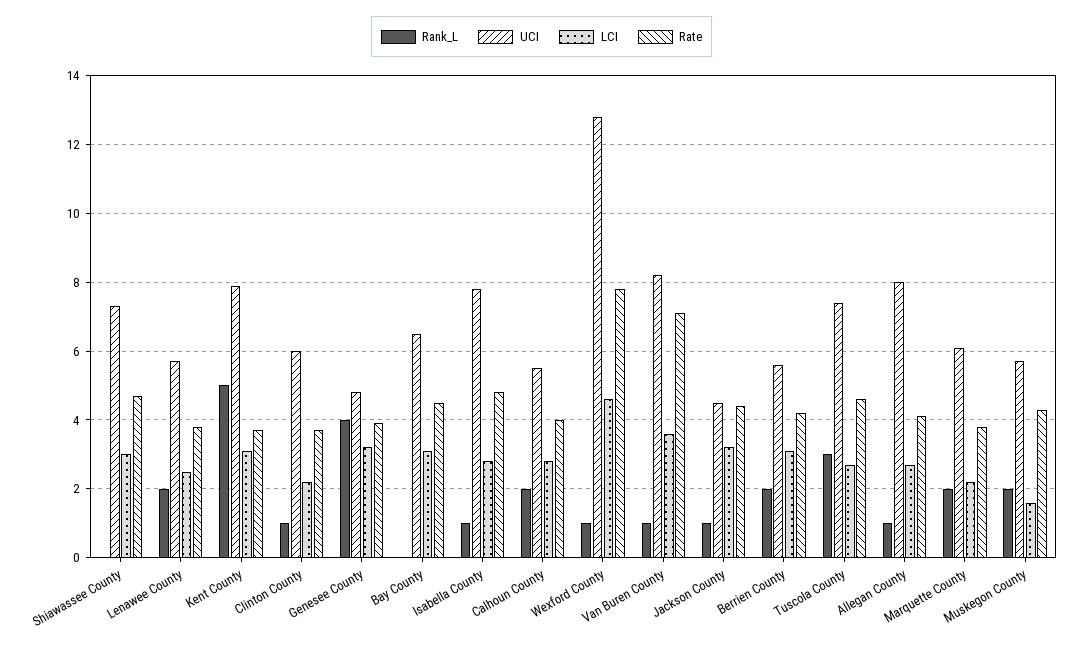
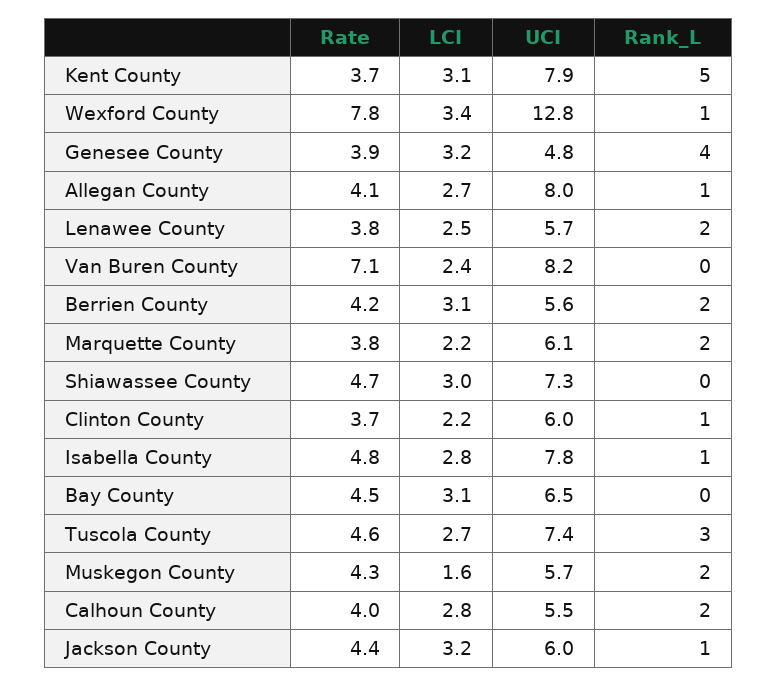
LCI, Wexford County: 4.5 -> 3.4
Rank_L, Van Buren County: 1 -> 0
LCI, Van Buren County: 3.5 -> 2.4
UCI, Jackson County: 4.5 -> 6

